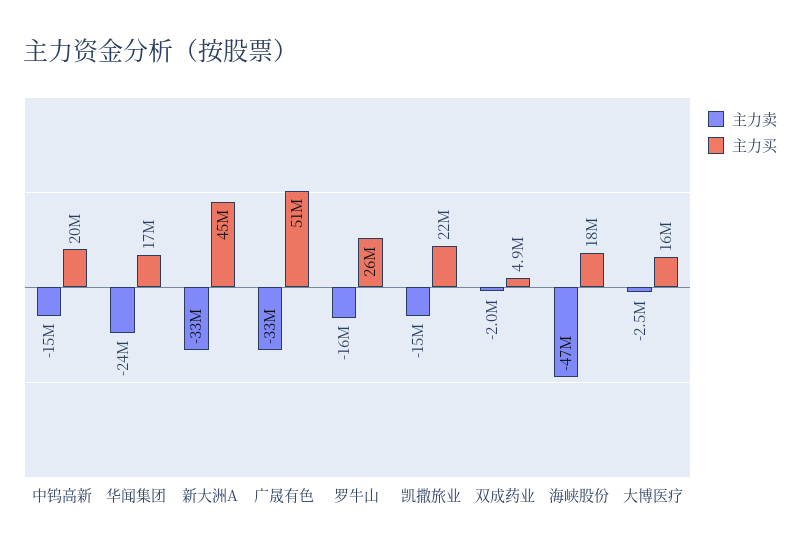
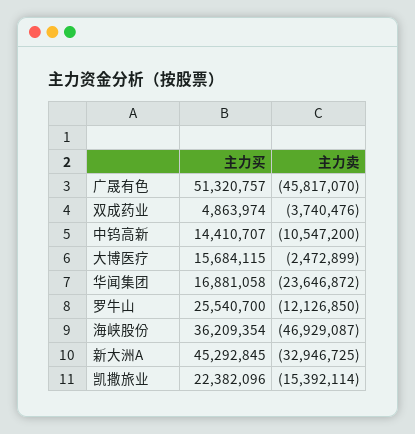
主力卖, 中钨高新: -15000000 -> -10547200
主力买, 中钨高新: 20000000 -> 14410707
主力卖, 广晟有色: -33000000 -> -45817070
主力卖, 罗牛山: -16000000 -> -12126850
主力卖, 双成药业: -2000000 -> -3740476
主力买, 海峡股份: 18000000 -> 36209354

